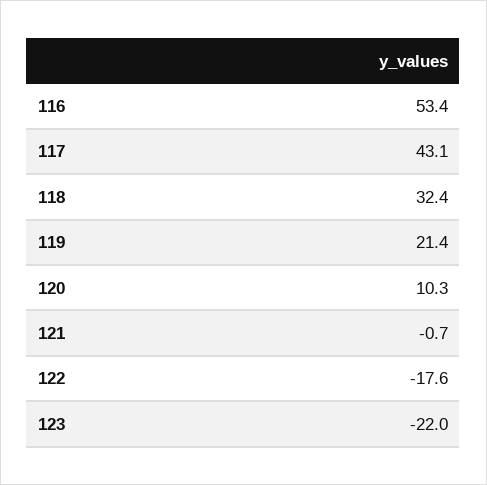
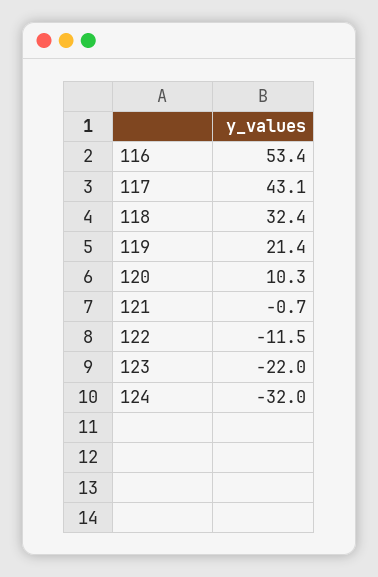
122: -17.6 -> -11.5
124: none -> -32

